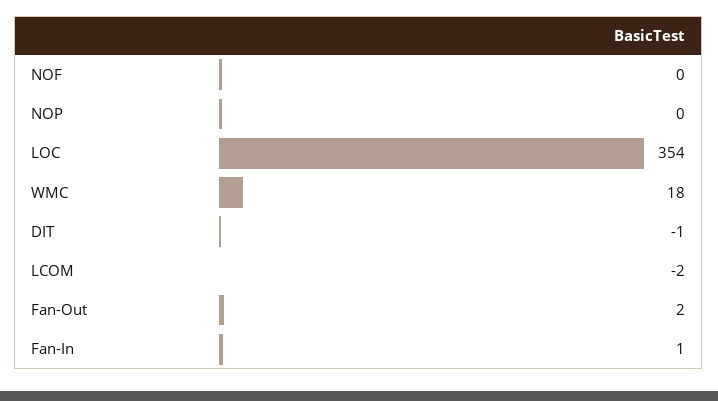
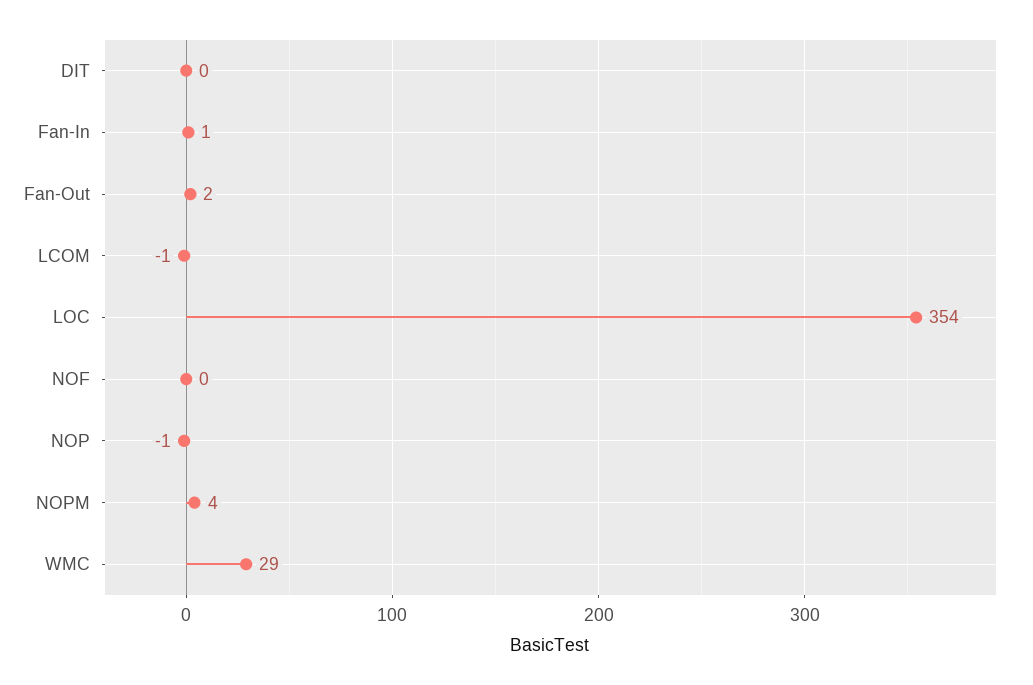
NOP: 0 -> -1
WMC: 18 -> 29
DIT: -1 -> 0
LCOM: -2 -> -1
NOPM: none -> 4

